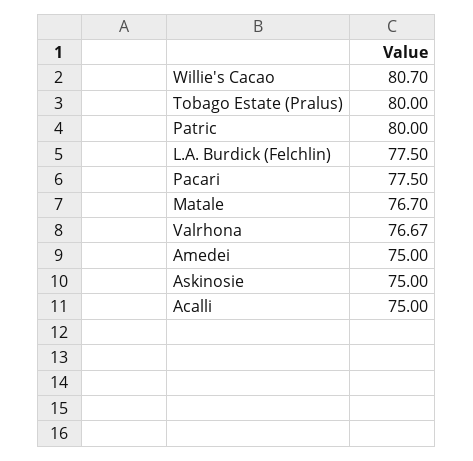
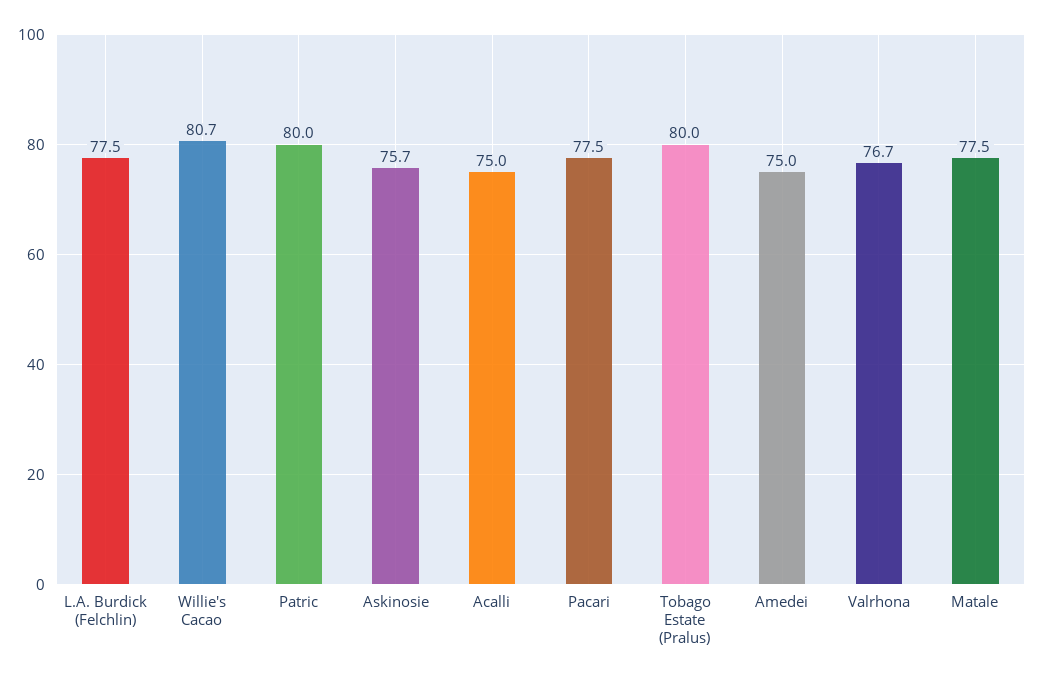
Matale: 76.7 -> 77.5
Askinosie: 75 -> 75.7

